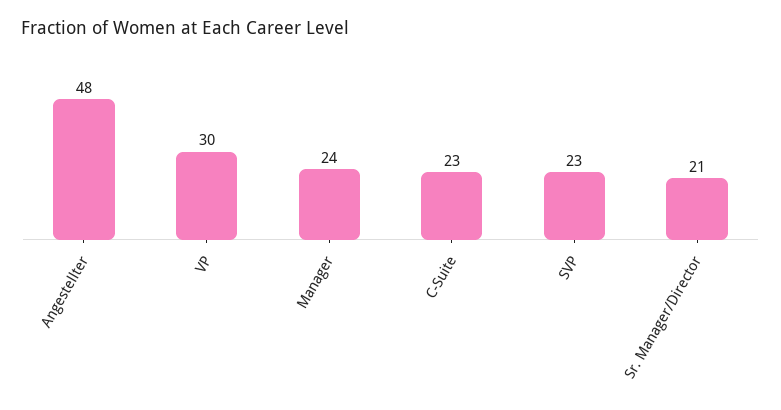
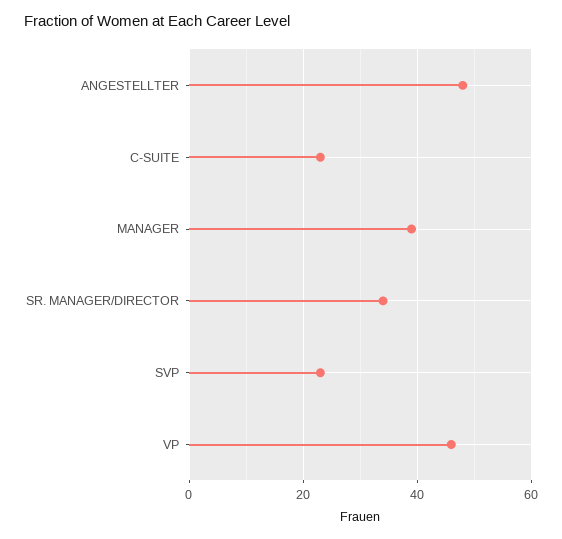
VP: 30 -> 45
Manager: 24 -> 40
Sr. Manager/Director: 21 -> 35

